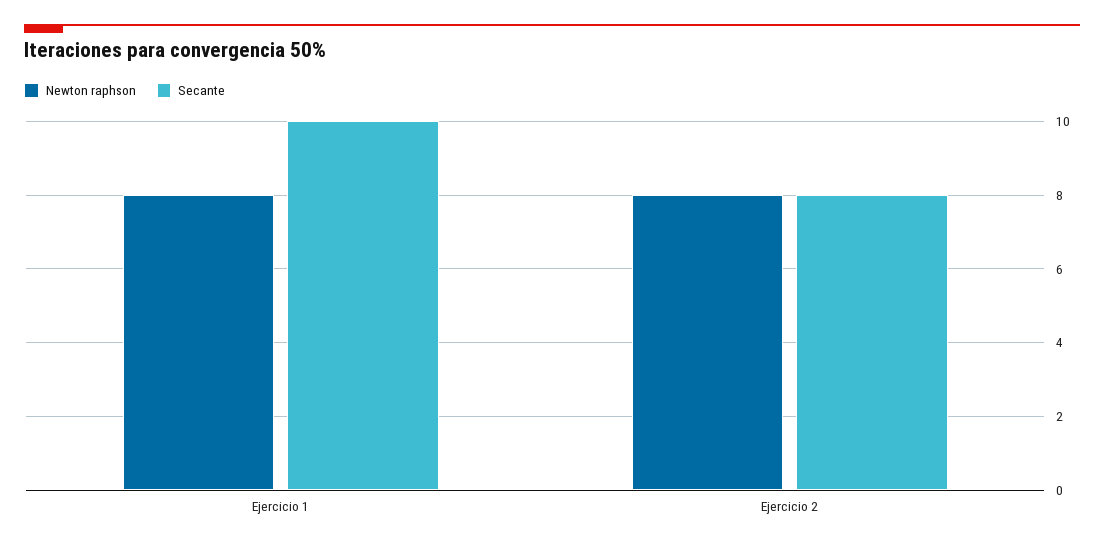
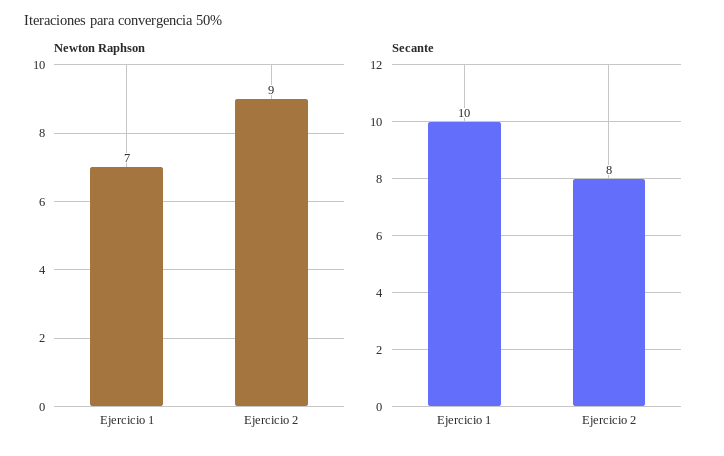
Newton raphson, Ejercicio 1: 8 -> 7
Newton raphson, Ejercicio 2: 8 -> 9

